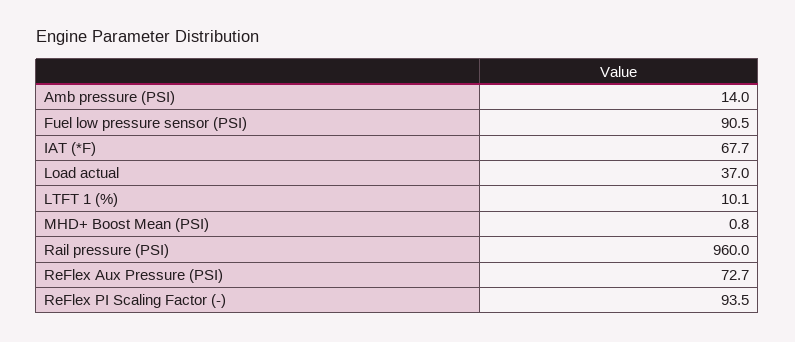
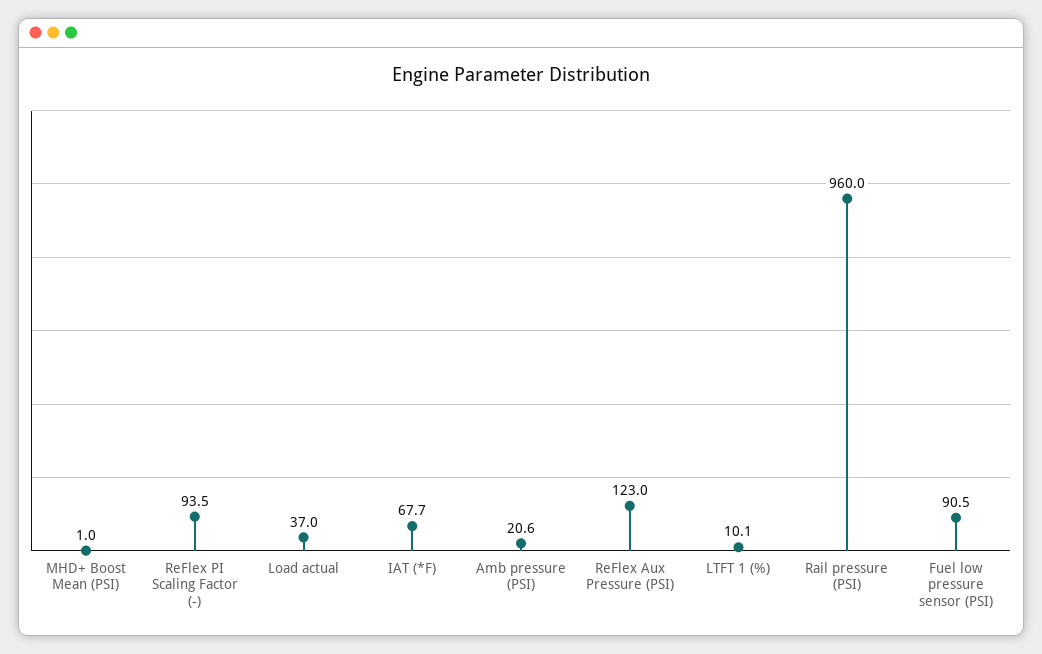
Amb pressure (PSI): 14 -> 20.6
MHD+ Boost Mean (PSI): 0.8 -> 1
ReFlex Aux Pressure (PSI): 72.7 -> 123

